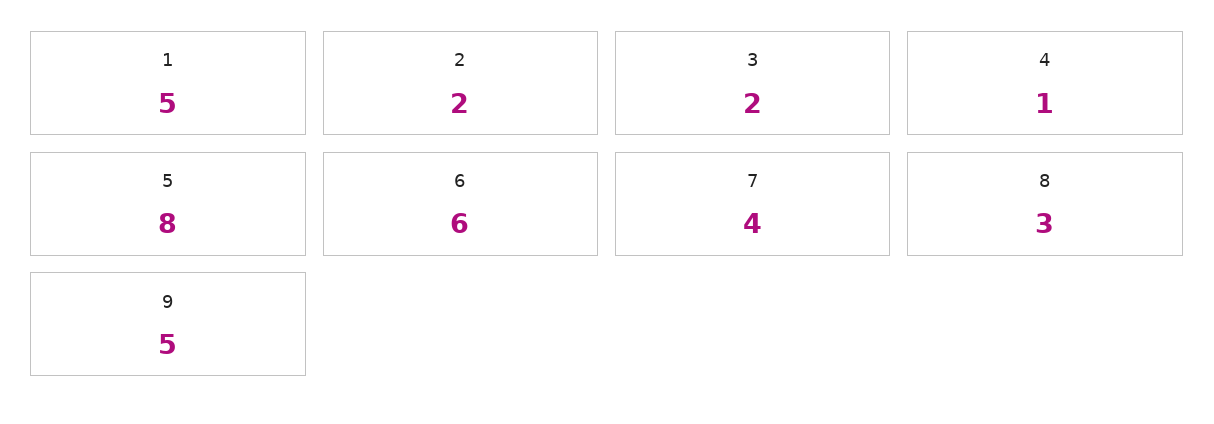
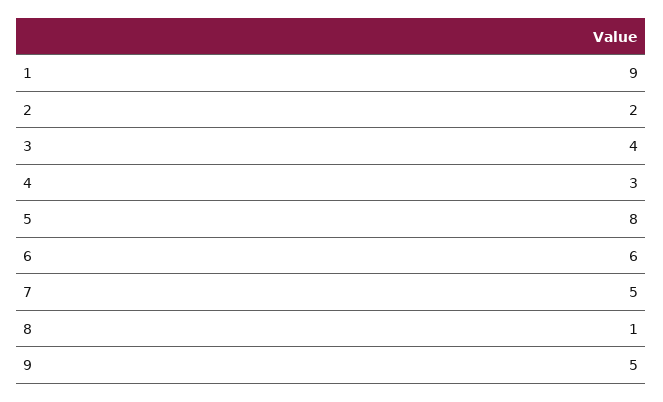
1: 5 -> 9
3: 2 -> 4
4: 1 -> 3
7: 4 -> 5
8: 3 -> 1

